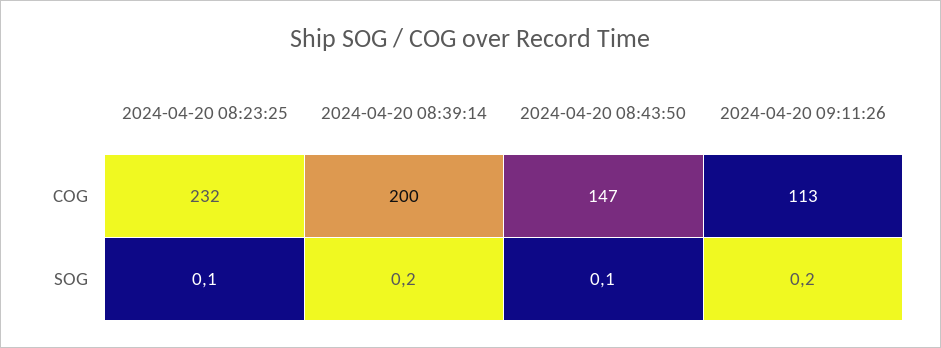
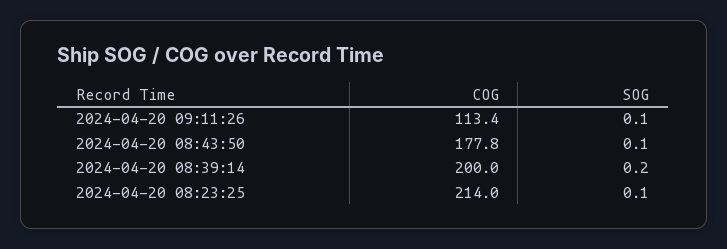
2024-04-20 08:23:25, COG: 232 -> 214
2024-04-20 08:43:50, COG: 147 -> 177.8
2024-04-20 09:11:26, SOG: 0.2 -> 0.1

